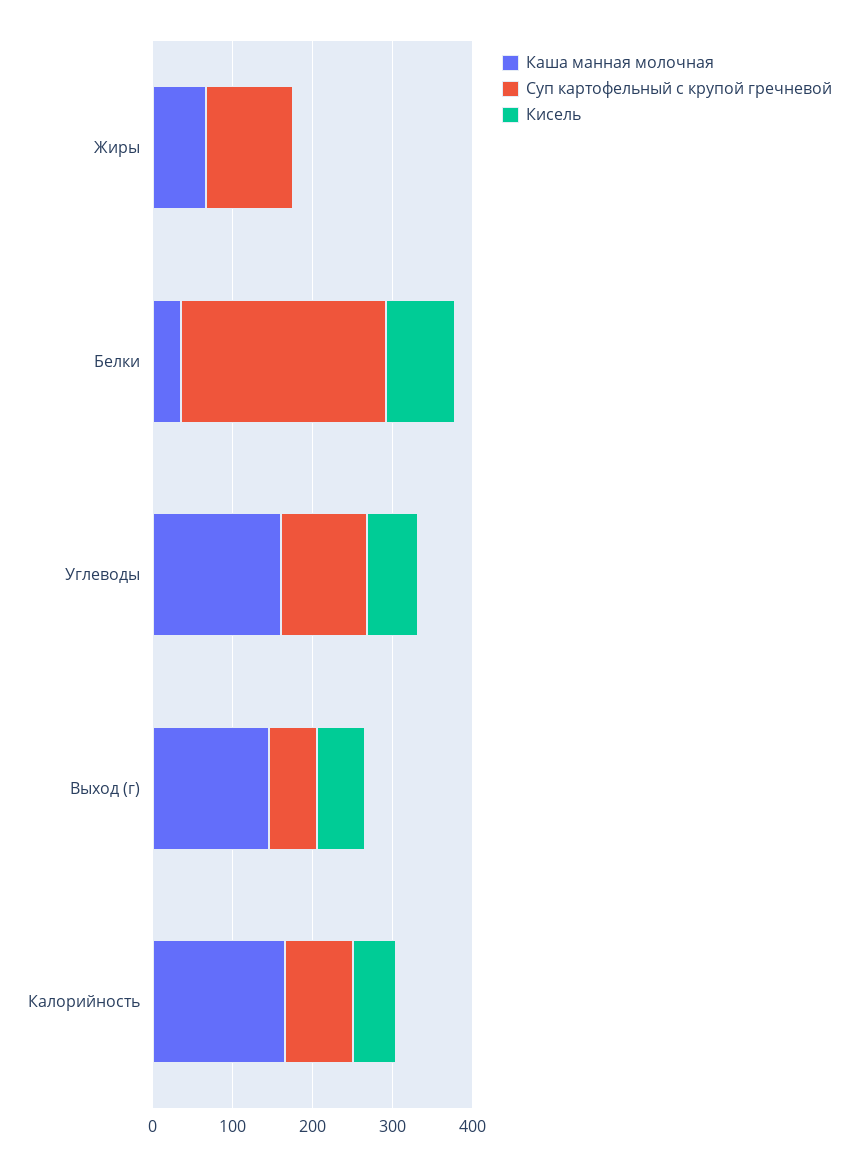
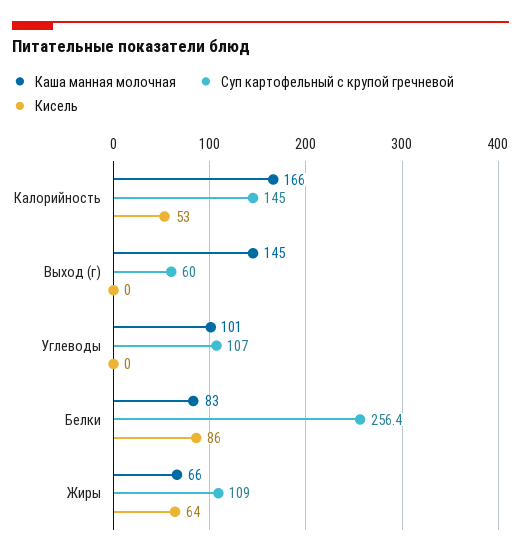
Кисель, Жиры: 0 -> 64
Каша манная молочная, Белки: 40 -> 83
Каша манная молочная, Углеводы: 160 -> 101
Кисель, Углеводы: 60 -> 0
Кисель, Выход (г): 60 -> 0
Суп картофельный с крупой гречневой, Калорийность: 80 -> 145

